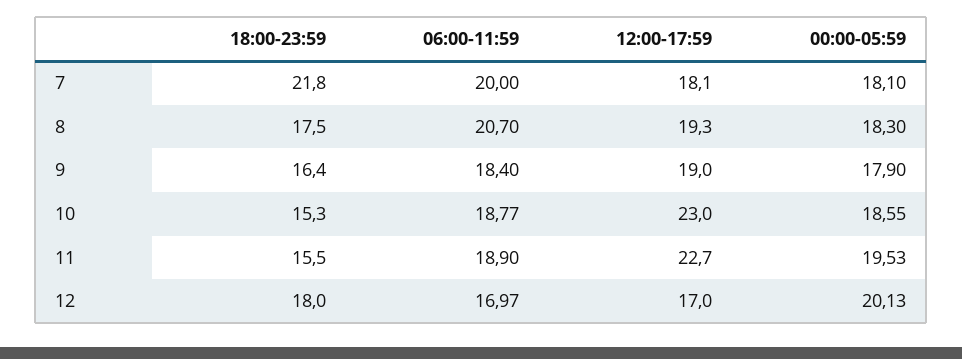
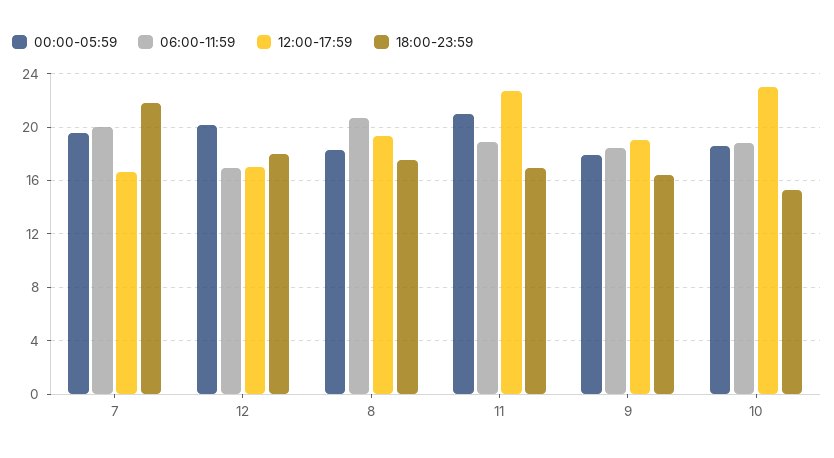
12:00-17:59, 7: 18.1 -> 16.5
00:00-05:59, 7: 18.1 -> 19.5
18:00-23:59, 11: 15.5 -> 17
00:00-05:59, 11: 19.53 -> 21

